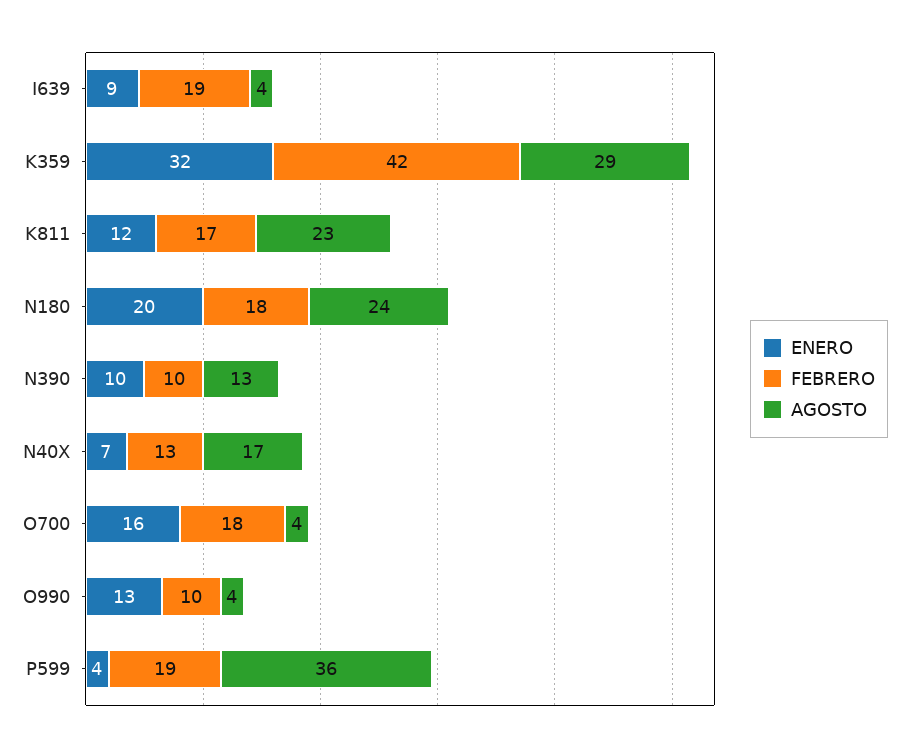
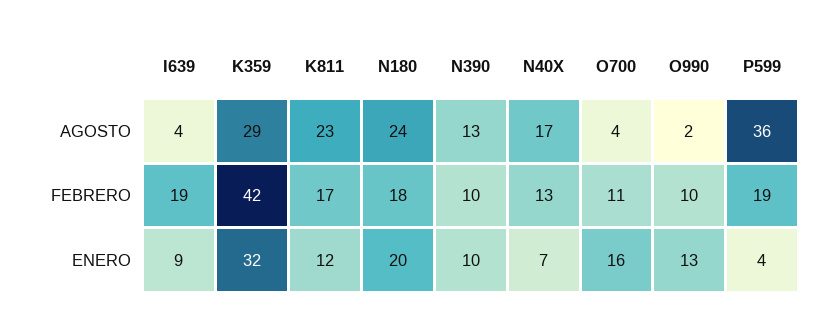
FEBRERO, O700: 18 -> 11
AGOSTO, O990: 4 -> 2

